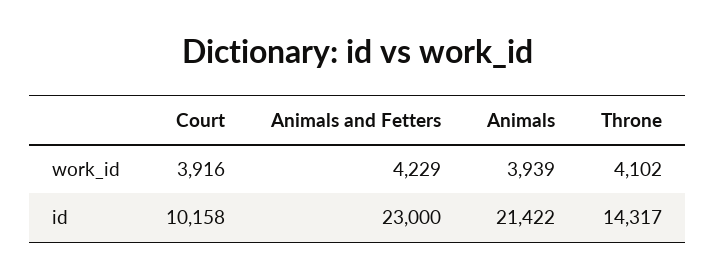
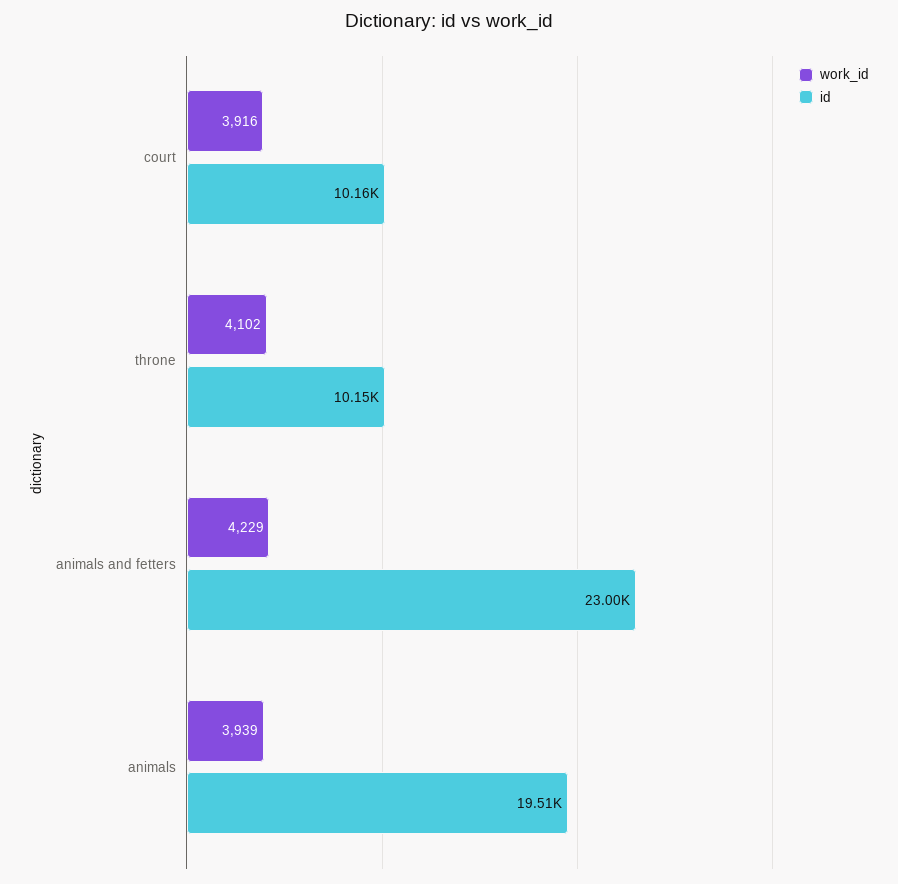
id, Animals: 21422 -> 19510
id, Throne: 14317 -> 10150

